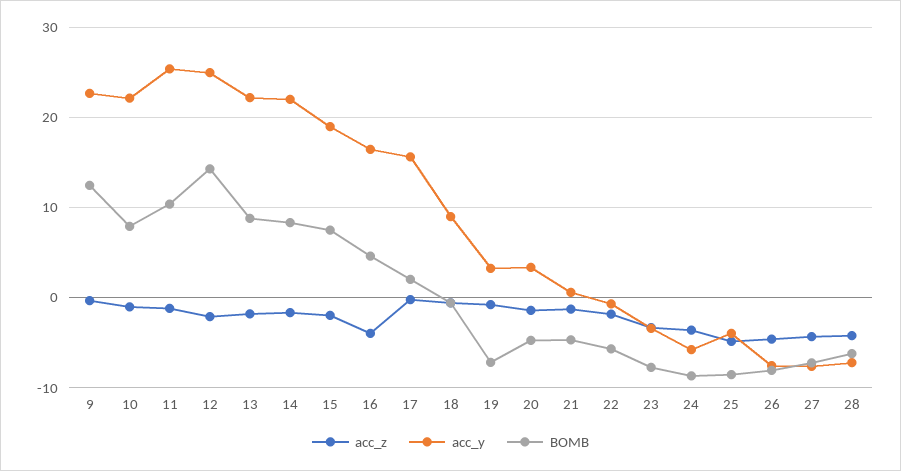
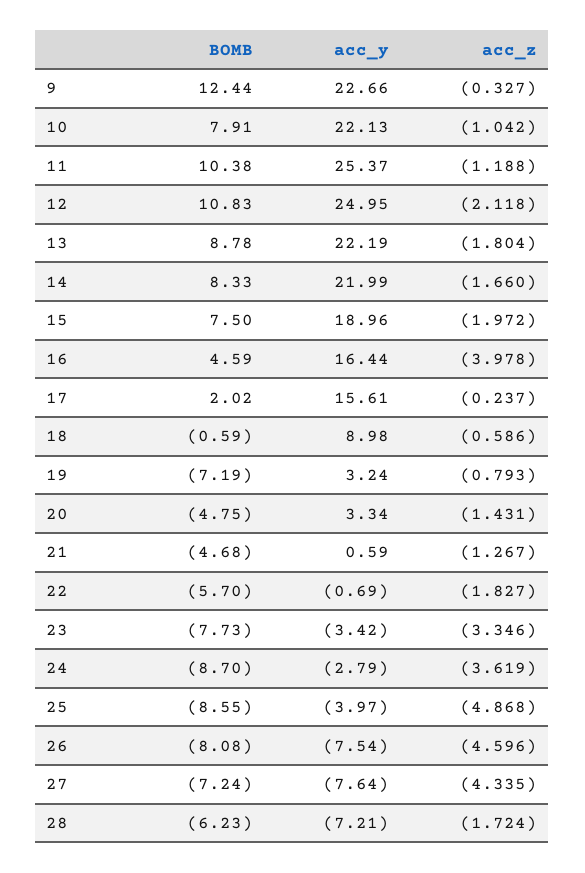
BOMB, 12: 14 -> 10.83
acc_y, 24: -6 -> -2.79
acc_z, 28: -4 -> -1.724

